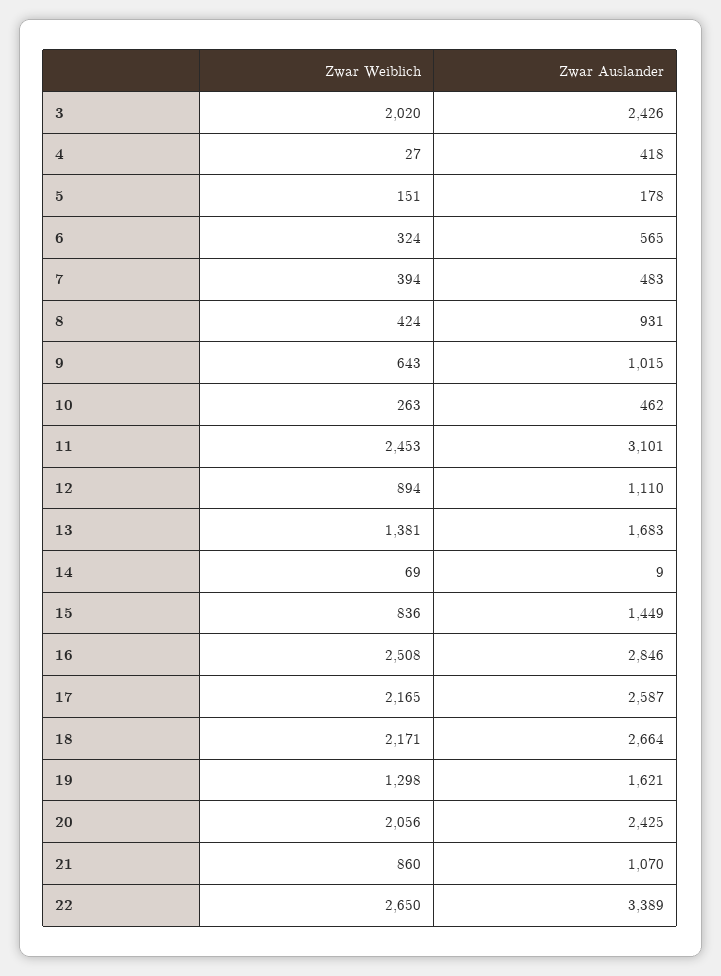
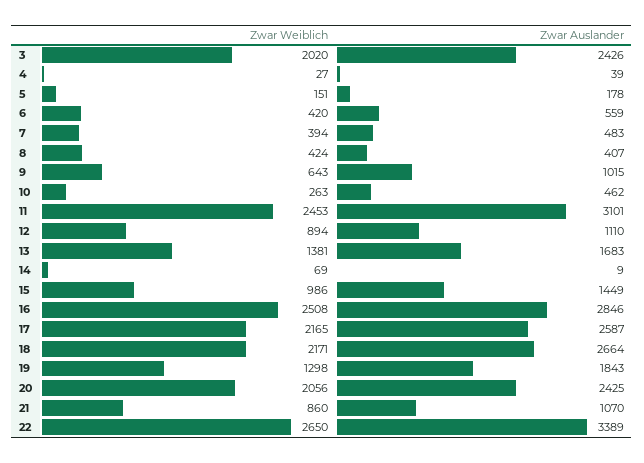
Zwar Auslander, 4: 418 -> 39
Zwar Weiblich, 6: 324 -> 420
Zwar Auslander, 6: 565 -> 559
Zwar Auslander, 8: 931 -> 407
Zwar Weiblich, 15: 836 -> 986
Zwar Auslander, 19: 1621 -> 1843

